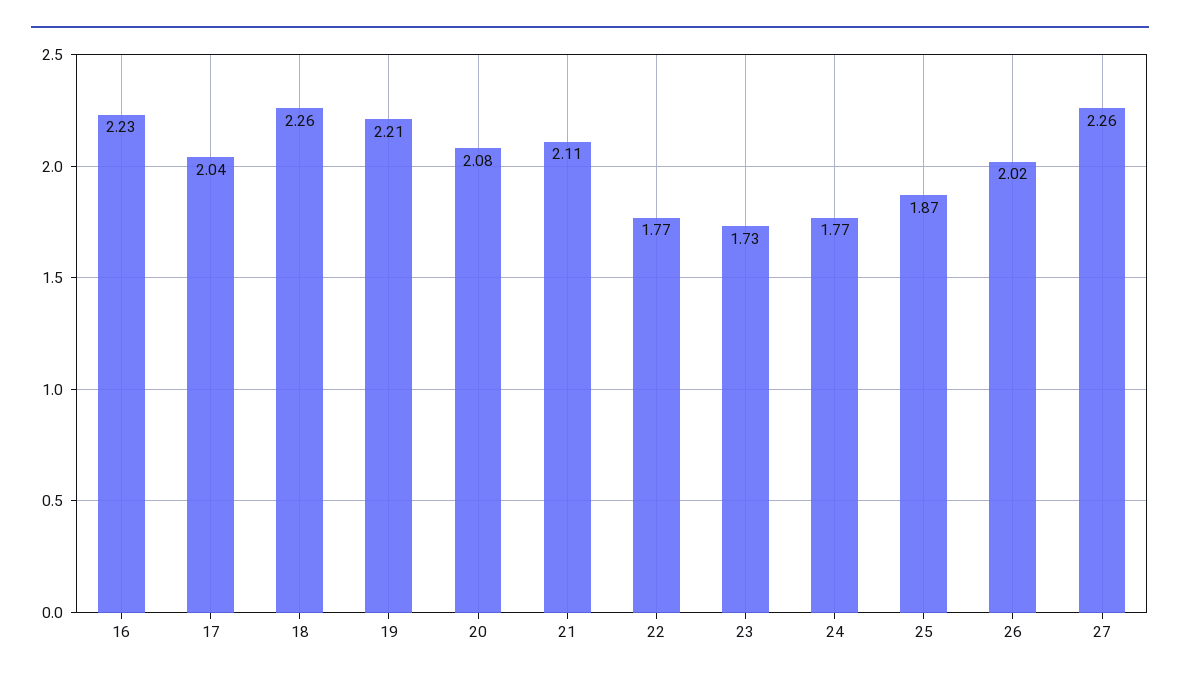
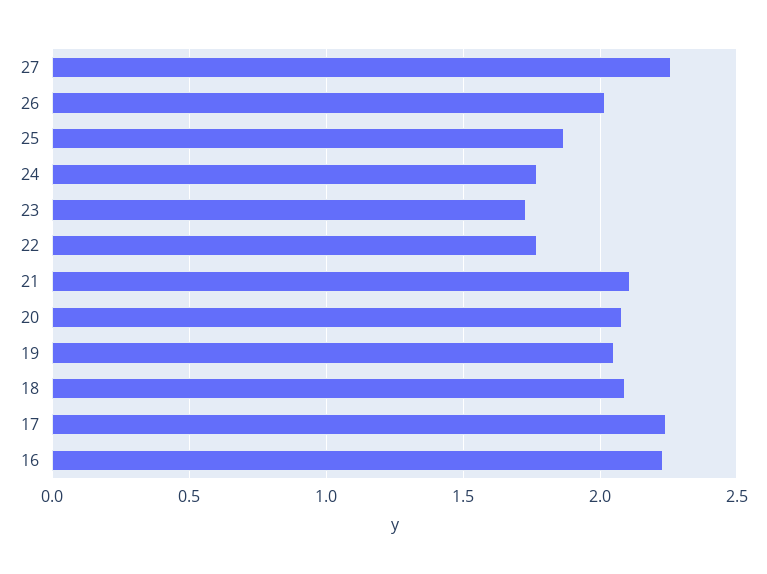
17: 2.04 -> 2.25
18: 2.26 -> 2.1
19: 2.21 -> 2.05

